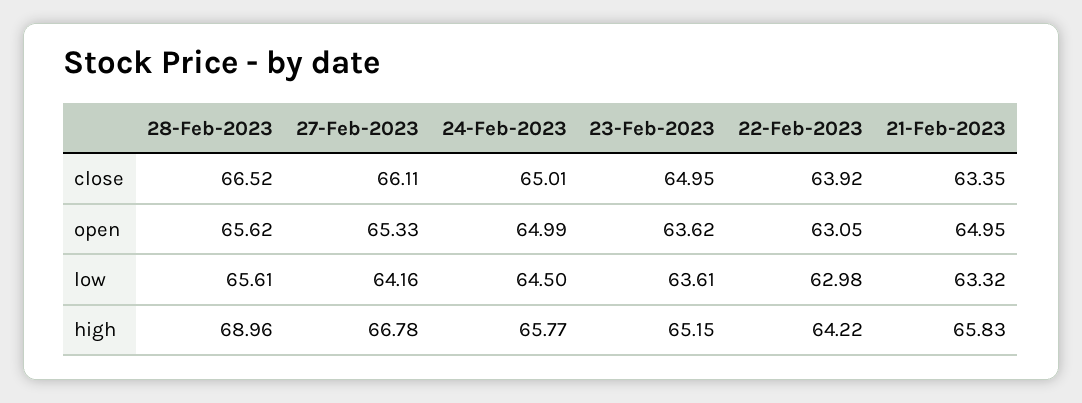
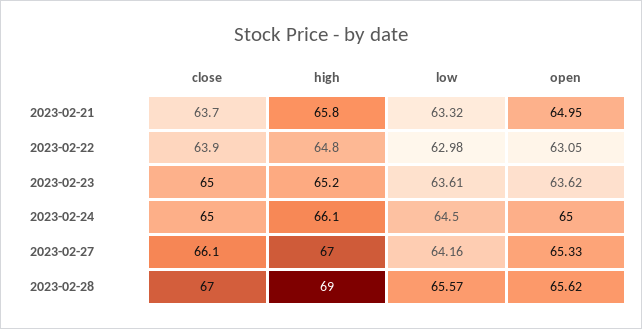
28-Feb-2023, close: 66.52 -> 67
21-Feb-2023, close: 63.35 -> 63.7
24-Feb-2023, open: 64.99 -> 65
28-Feb-2023, low: 65.61 -> 65.57
27-Feb-2023, high: 66.78 -> 67
24-Feb-2023, high: 65.77 -> 66.1
22-Feb-2023, high: 64.22 -> 64.8

